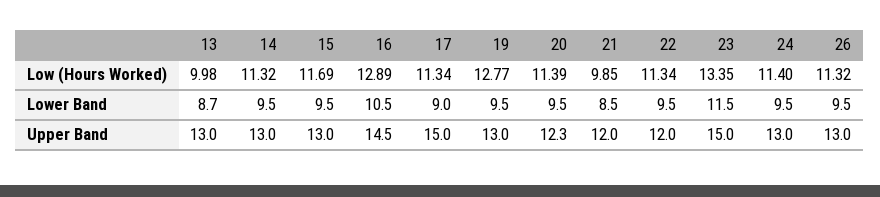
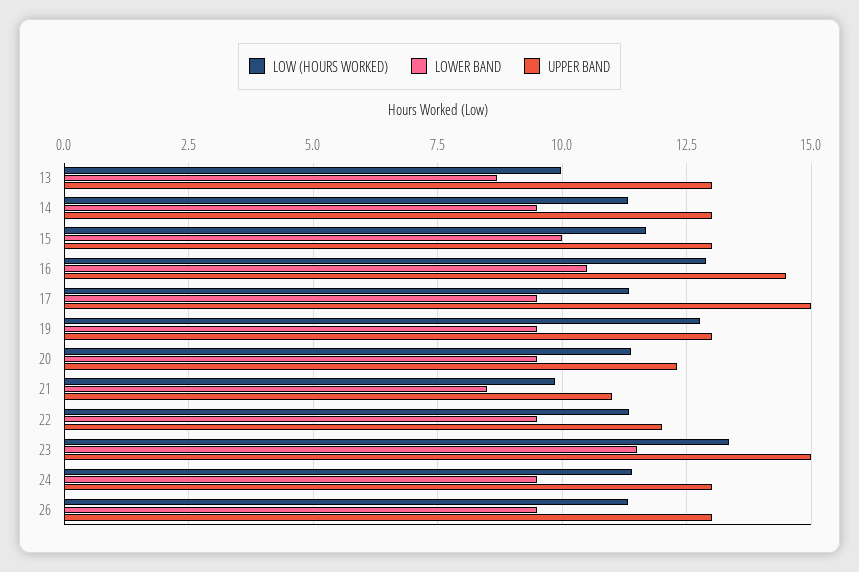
Lower Band, 15: 9.5 -> 10
Lower Band, 17: 9 -> 9.5
Upper Band, 21: 12 -> 11

